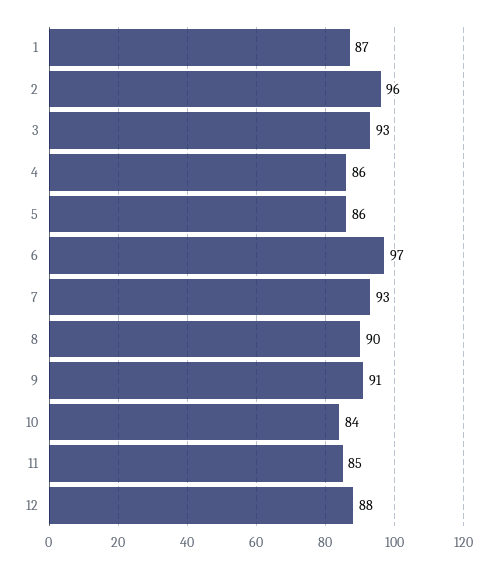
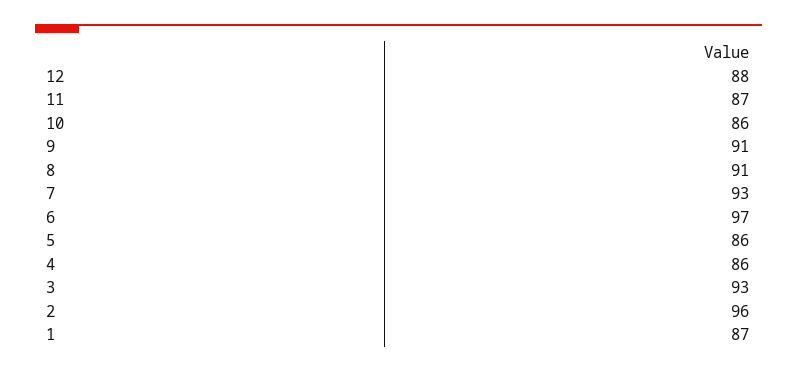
8: 90 -> 91
10: 84 -> 86
11: 85 -> 87

